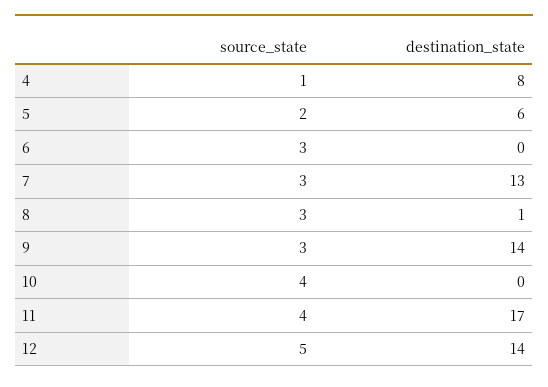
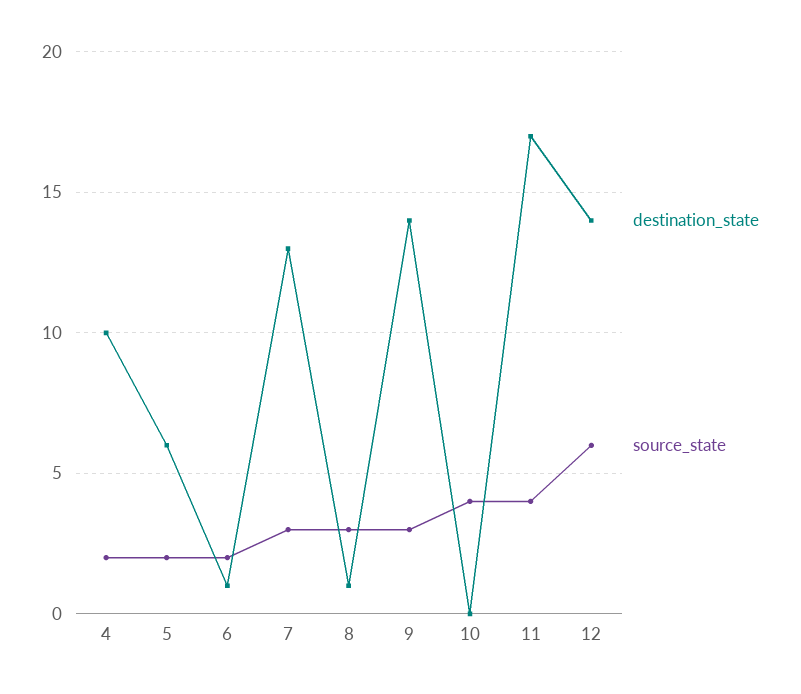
source_state, 4: 1 -> 2
destination_state, 4: 8 -> 10
source_state, 6: 3 -> 2
destination_state, 6: 0 -> 1
source_state, 12: 5 -> 6

